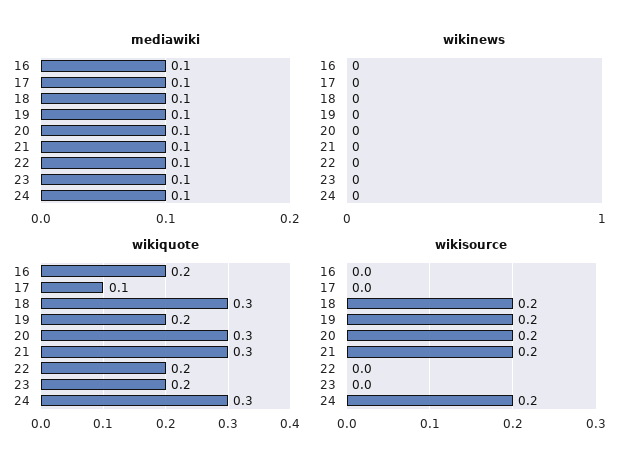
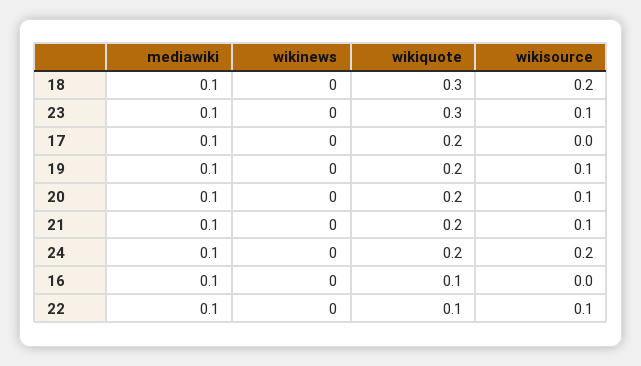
wikiquote, 16: 0.2 -> 0.1
wikiquote, 17: 0.1 -> 0.2
wikiquote, 20: 0.3 -> 0.2
wikiquote, 21: 0.3 -> 0.2
wikiquote, 22: 0.2 -> 0.1
wikiquote, 23: 0.2 -> 0.3
wikiquote, 24: 0.3 -> 0.2
wikisource, 19: 0.2 -> 0.1
wikisource, 20: 0.2 -> 0.1
wikisource, 21: 0.2 -> 0.1
wikisource, 22: 0 -> 0.1
wikisource, 23: 0 -> 0.1

